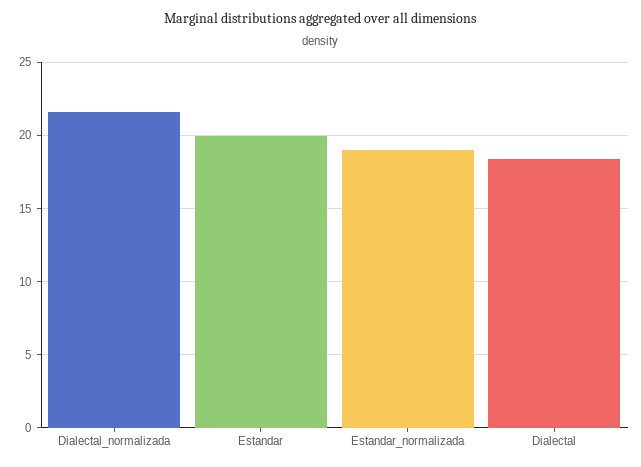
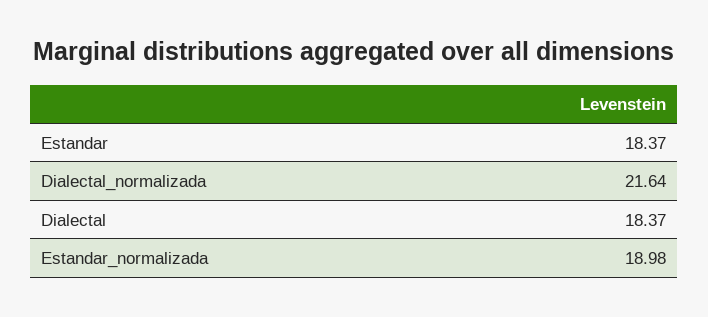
Estandar: 20 -> 18.37

